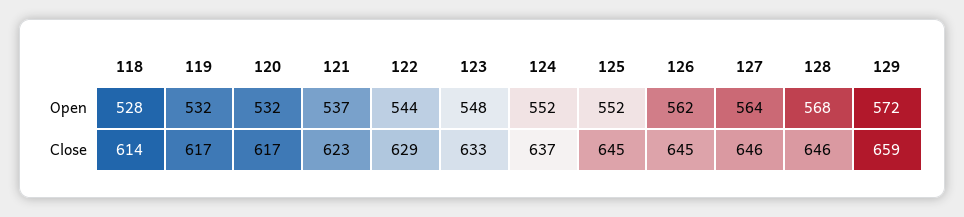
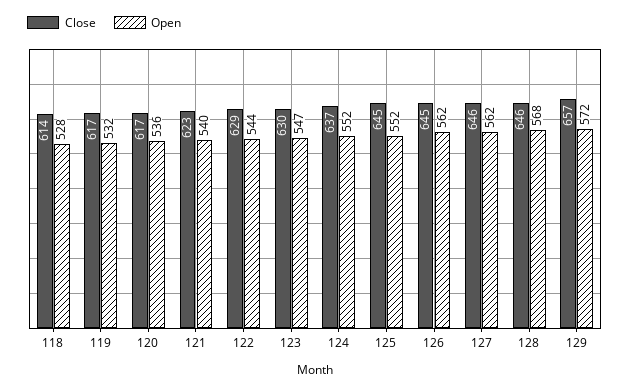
Open, 120: 532 -> 536
Open, 121: 537 -> 540
Open, 123: 548 -> 547
Open, 127: 564 -> 562
Close, 123: 633 -> 630
Close, 129: 659 -> 657

